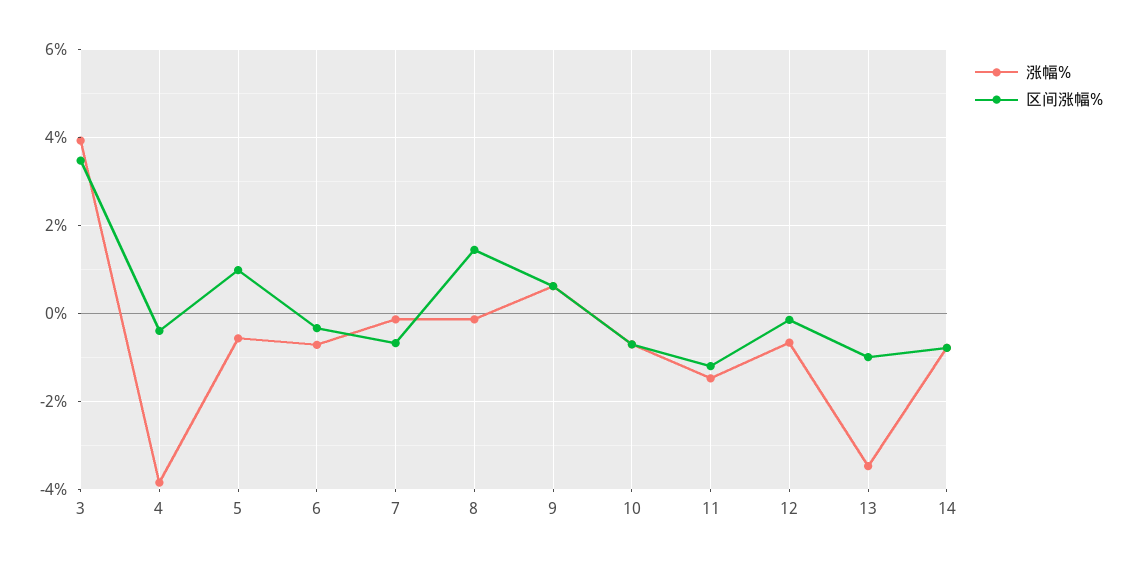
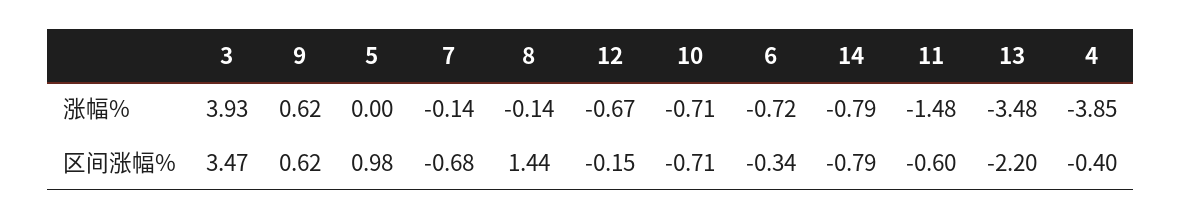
涨幅%, 5: -0.6 -> 0
区间涨幅%, 11: -1.2 -> -0.6
区间涨幅%, 13: -1 -> -2.2

